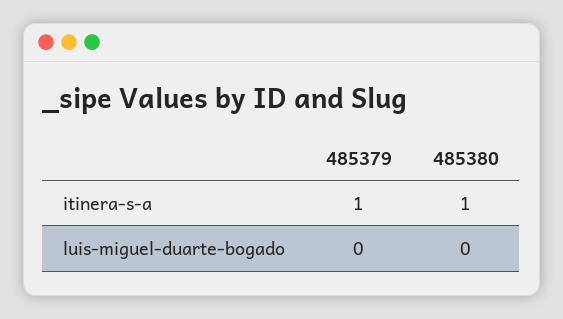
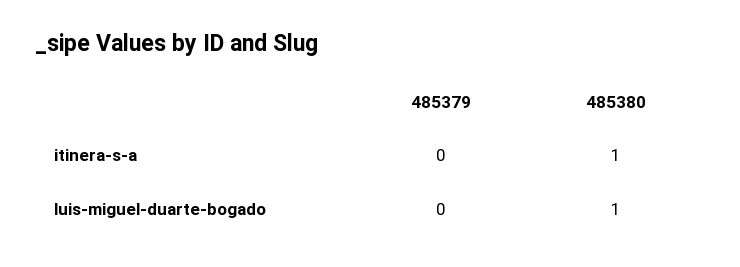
485379, itinera-s-a: 1 -> 0
485380, luis-miguel-duarte-bogado: 0 -> 1

